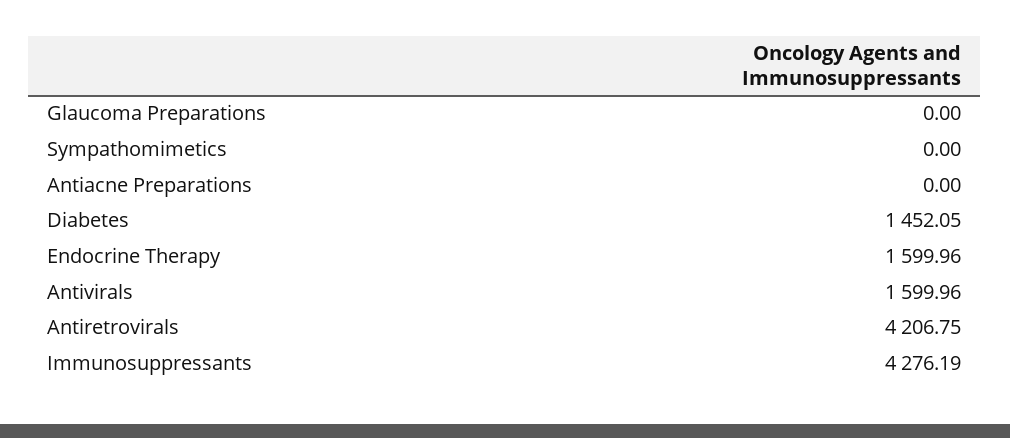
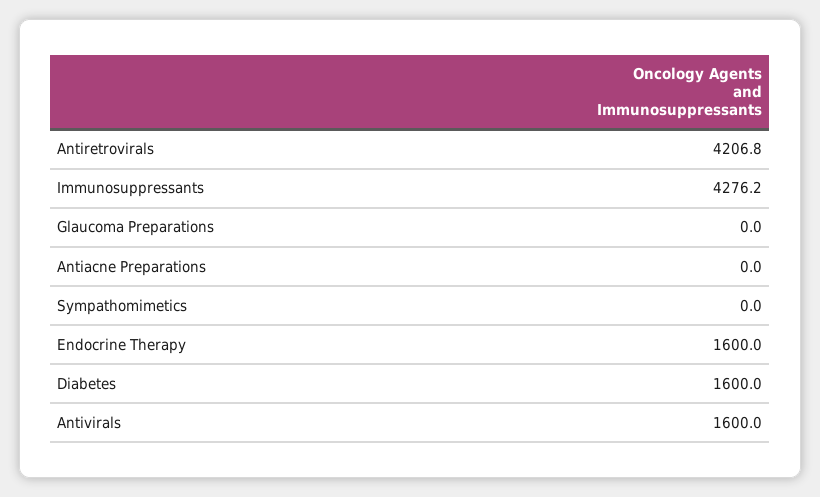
Diabetes: 1452.05 -> 1600

